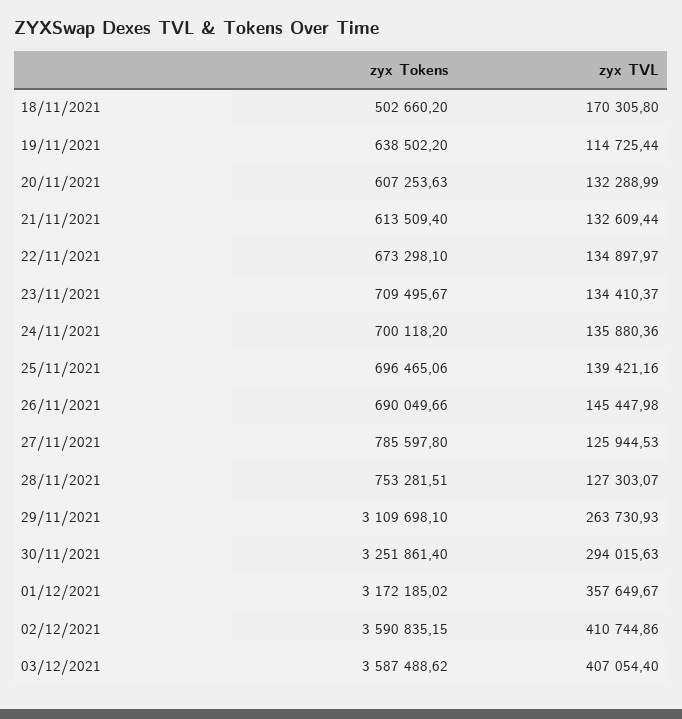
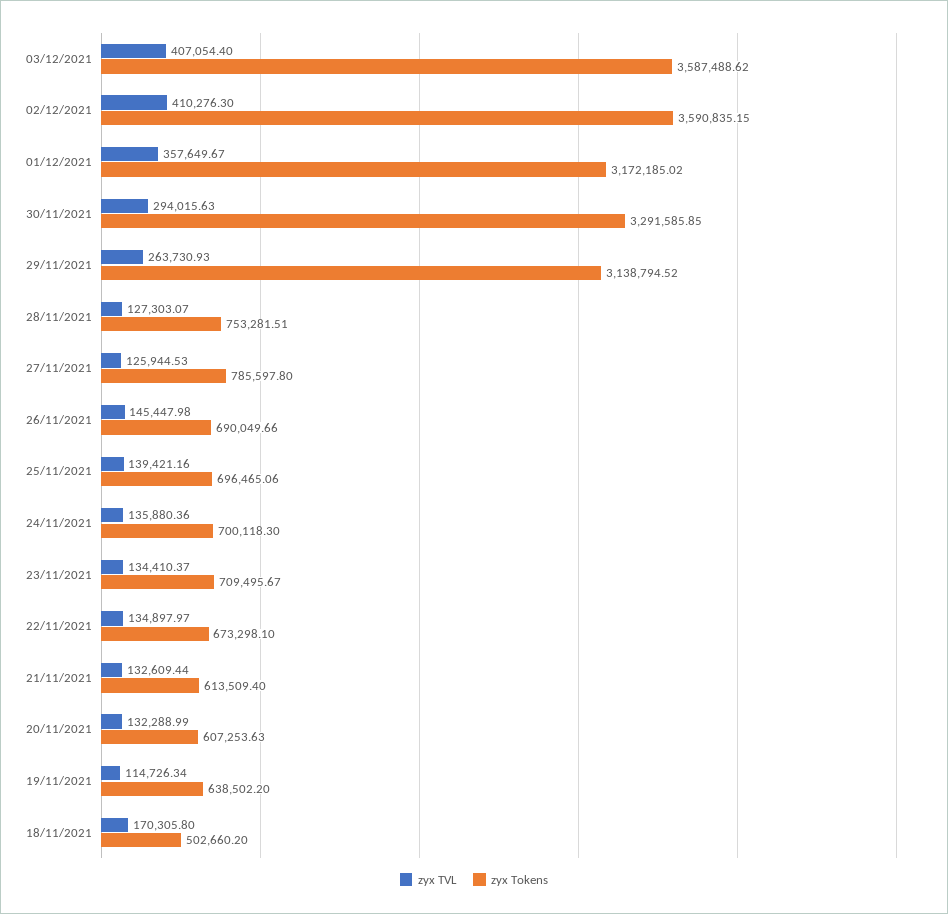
zyx TVL, 19/11/2021: 114725.44 -> 114726.34
zyx Tokens, 24/11/2021: 700118.2 -> 700118.3
zyx Tokens, 29/11/2021: 3109698.1 -> 3138794.52
zyx Tokens, 30/11/2021: 3251861.4 -> 3291585.85
zyx TVL, 02/12/2021: 410744.86 -> 410276.3

